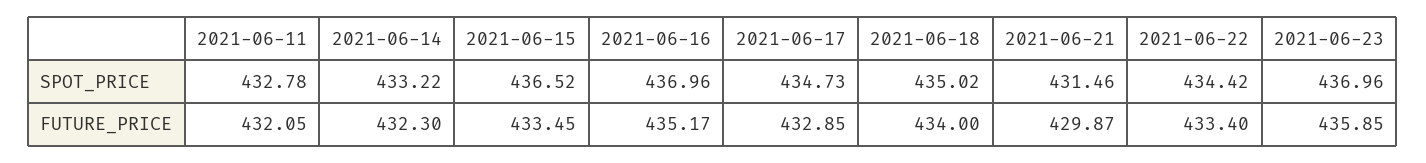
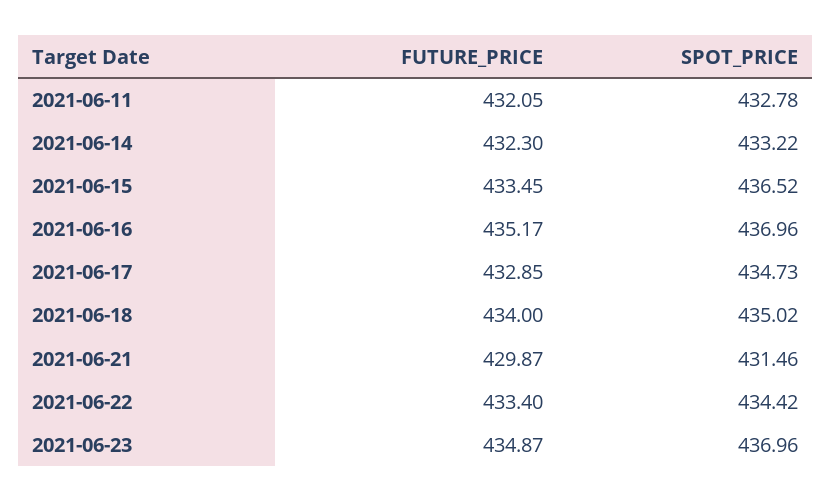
2021-06-23, FUTURE_PRICE: 435.85 -> 434.87

